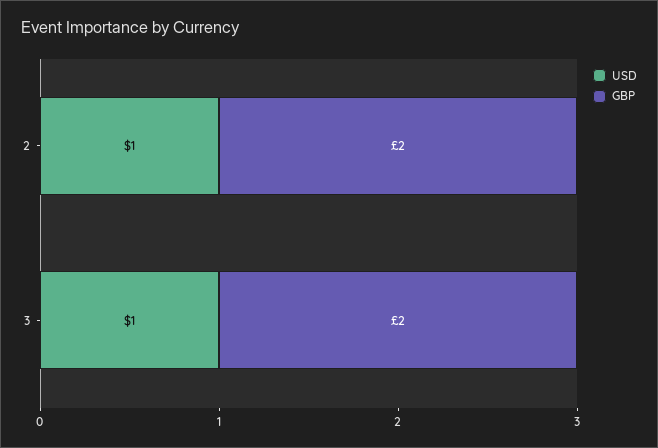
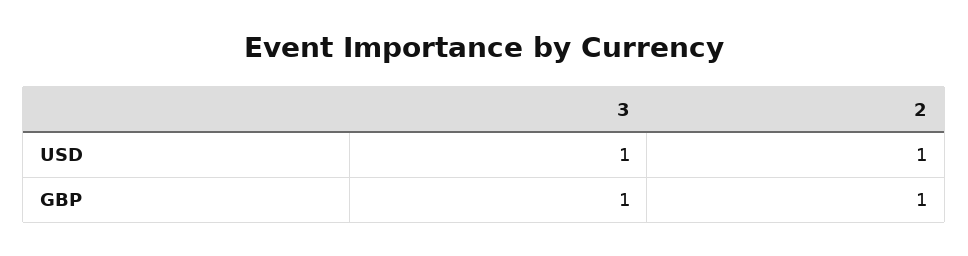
GBP, 2: 2 -> 1
GBP, 3: 2 -> 1

